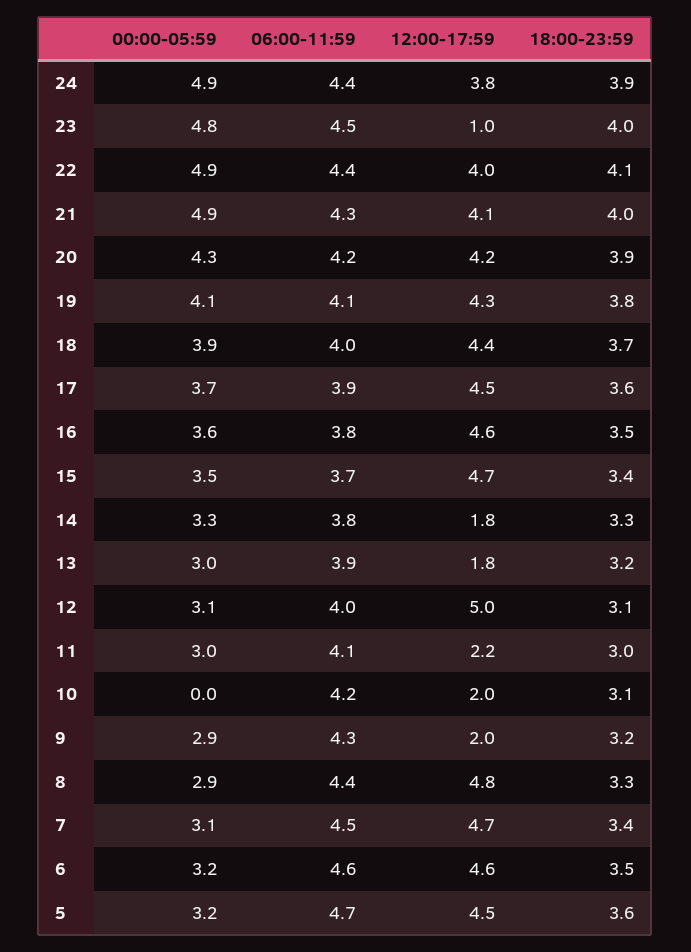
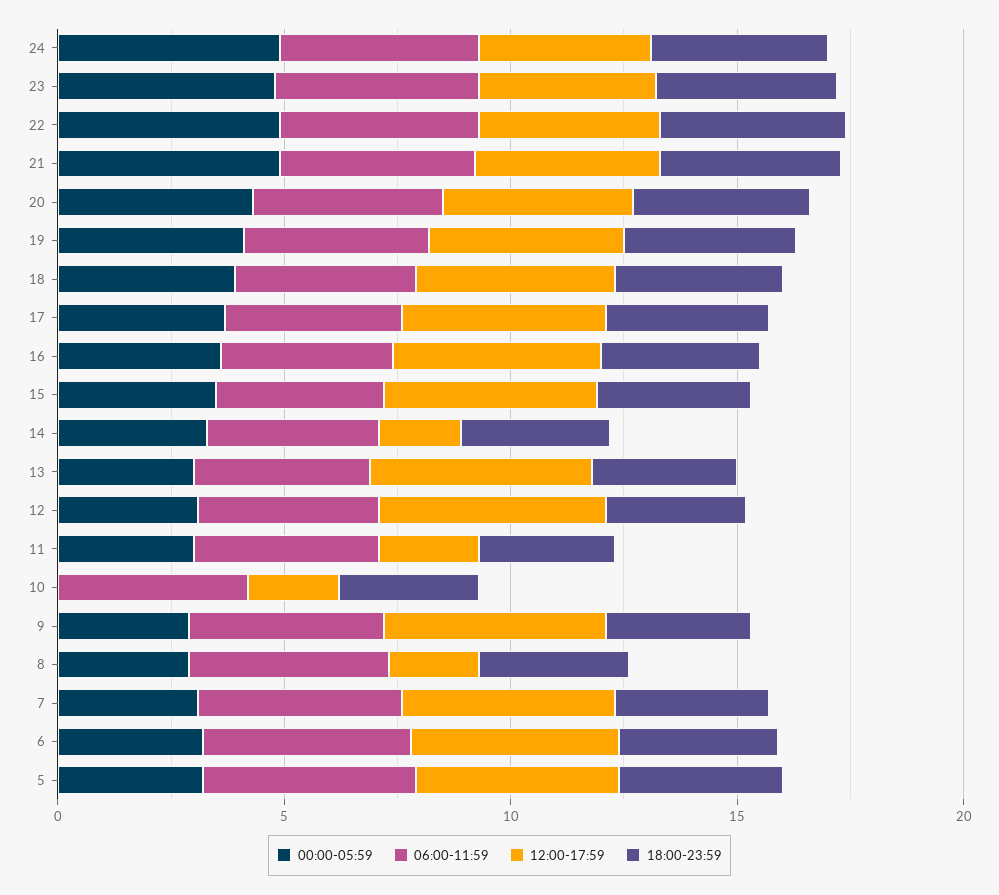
12:00-17:59, 23: 1 -> 4
12:00-17:59, 13: 1.8 -> 5
12:00-17:59, 9: 2 -> 5
12:00-17:59, 8: 4.8 -> 2

